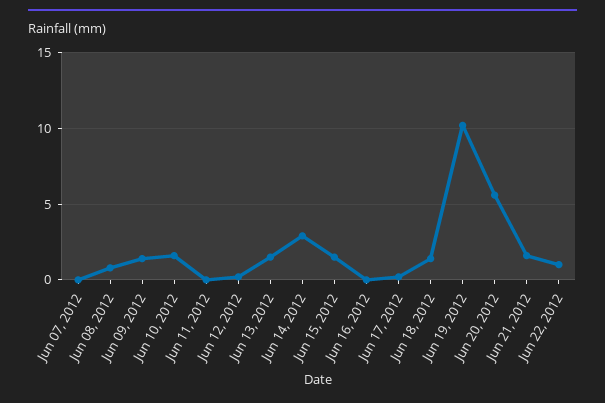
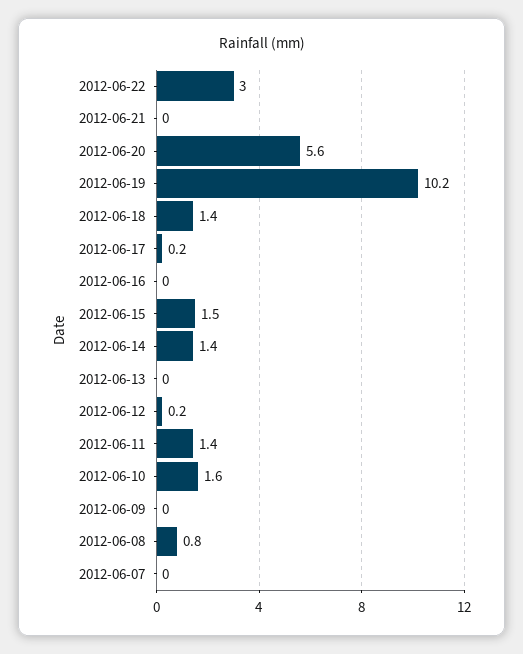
Jun 09, 2012: 1.5 -> 0
Jun 11, 2012: 0 -> 1.4
Jun 13, 2012: 1.5 -> 0
Jun 14, 2012: 3 -> 1.4
Jun 21, 2012: 1.5 -> 0
Jun 22, 2012: 1 -> 3

